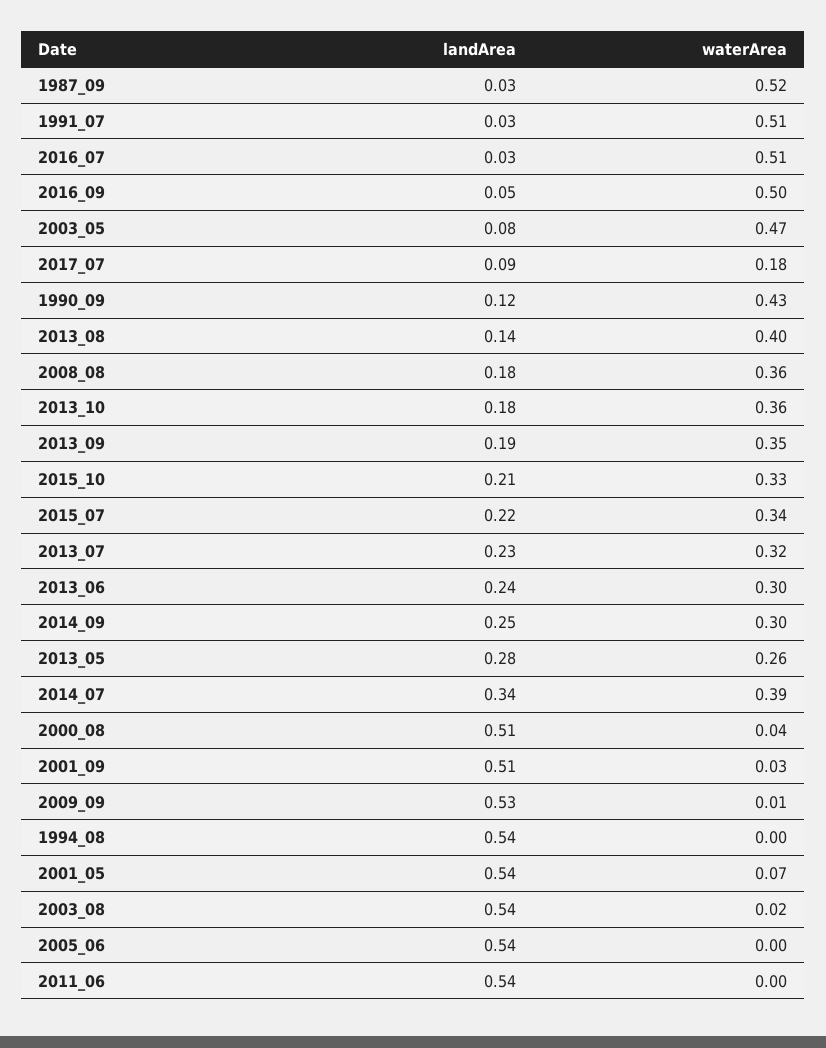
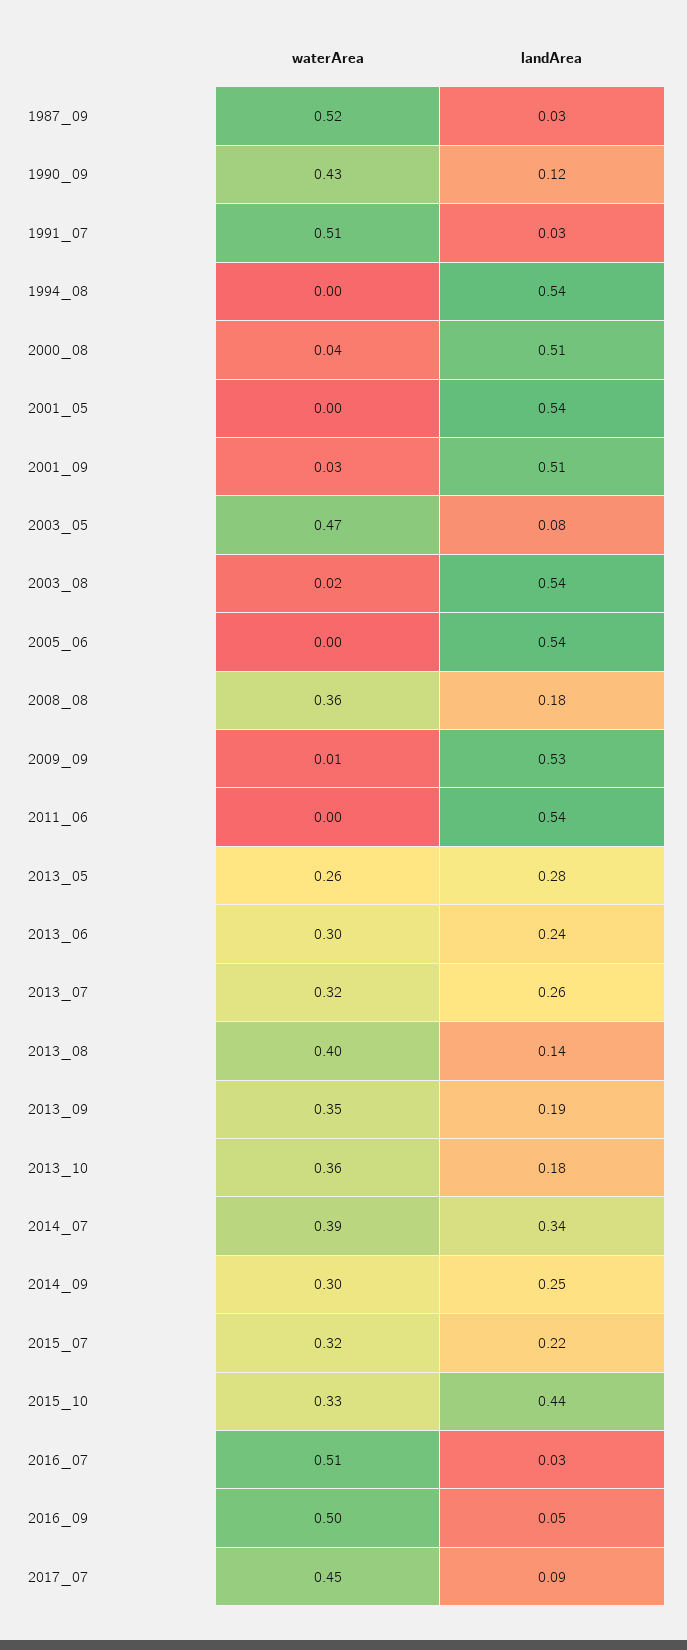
waterArea, 2017_07: 0.18 -> 0.45
landArea, 2015_10: 0.21 -> 0.44
waterArea, 2015_07: 0.34 -> 0.32
landArea, 2013_07: 0.23 -> 0.26
waterArea, 2001_05: 0.07 -> 0

